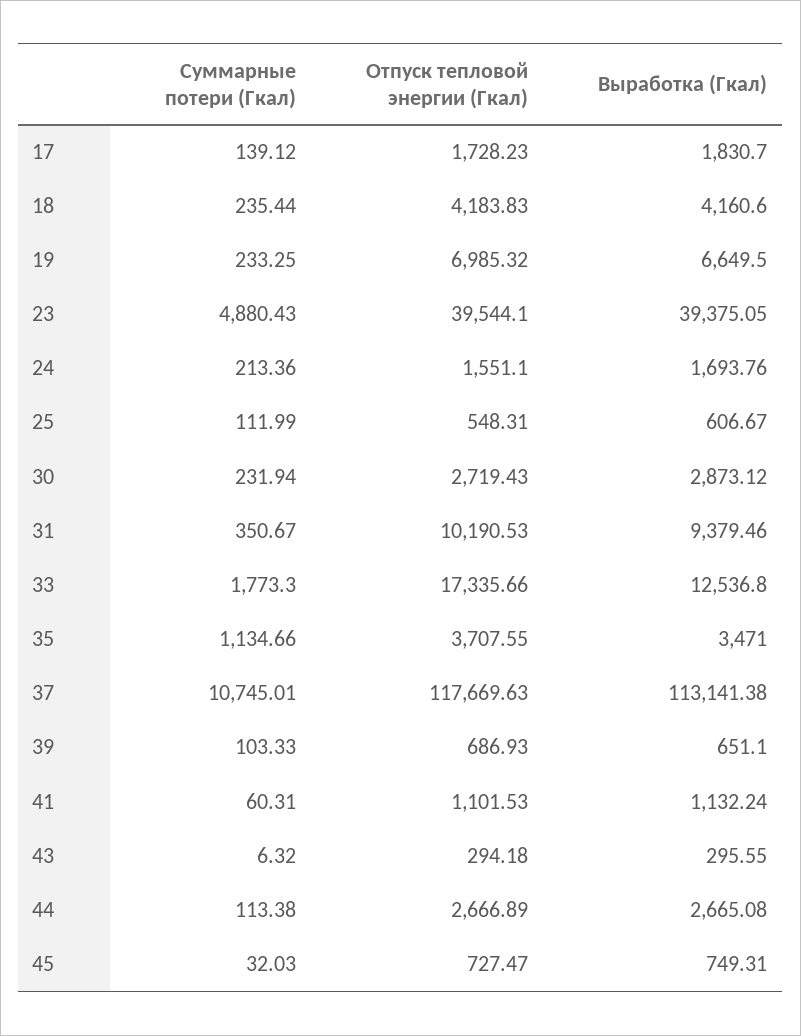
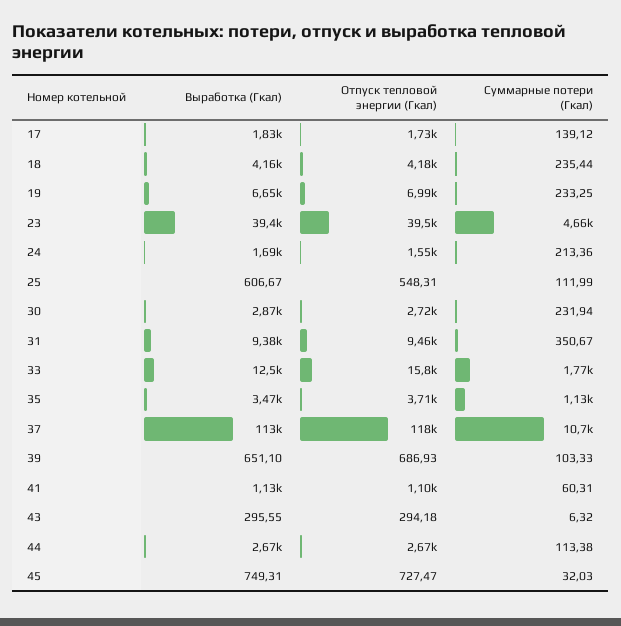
Суммарные потери (Гкал), 23: 4880.43 -> 4660
Отпуск тепловой энергии (Гкал), 31: 10190.53 -> 9460
Отпуск тепловой энергии (Гкал), 33: 17335.66 -> 15800

